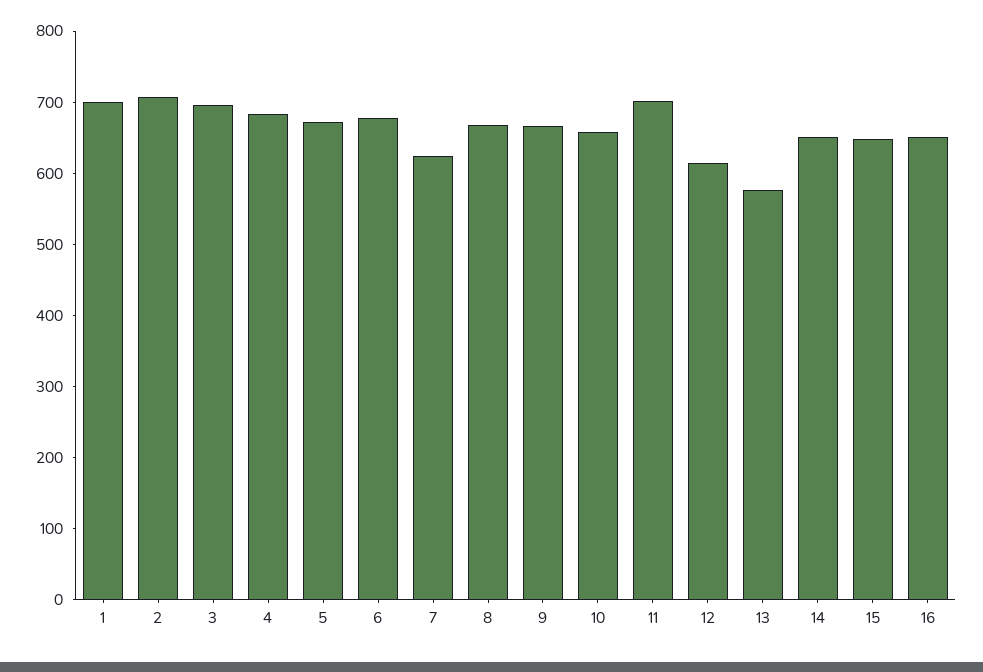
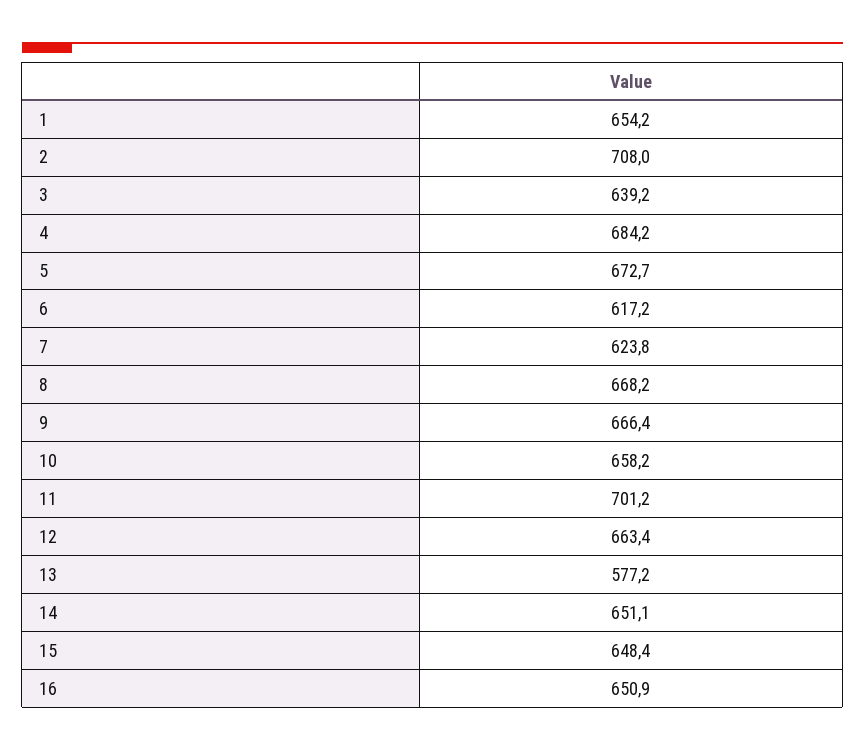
1: 700 -> 654.2
3: 700 -> 639.2
6: 680 -> 617.2
12: 620 -> 663.4

